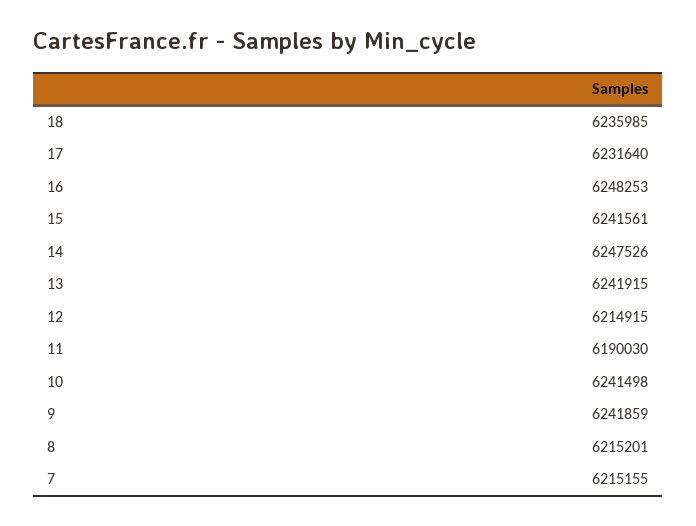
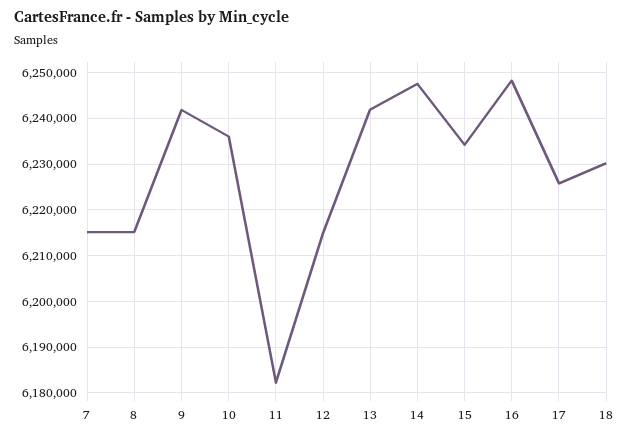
18: 6235985 -> 6230000
17: 6231640 -> 6226000
15: 6241561 -> 6234000
11: 6190030 -> 6182000
10: 6241498 -> 6236000

